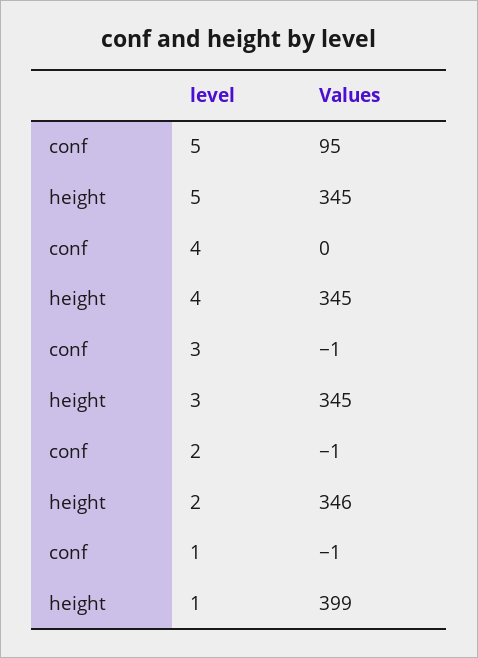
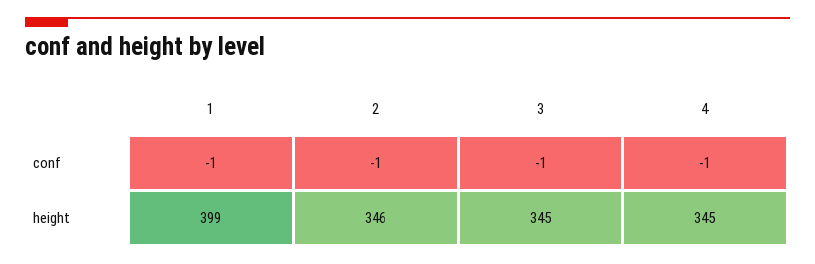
conf, 5: 95 -> none
height, 5: 345 -> none
conf, 4: 0 -> -1

